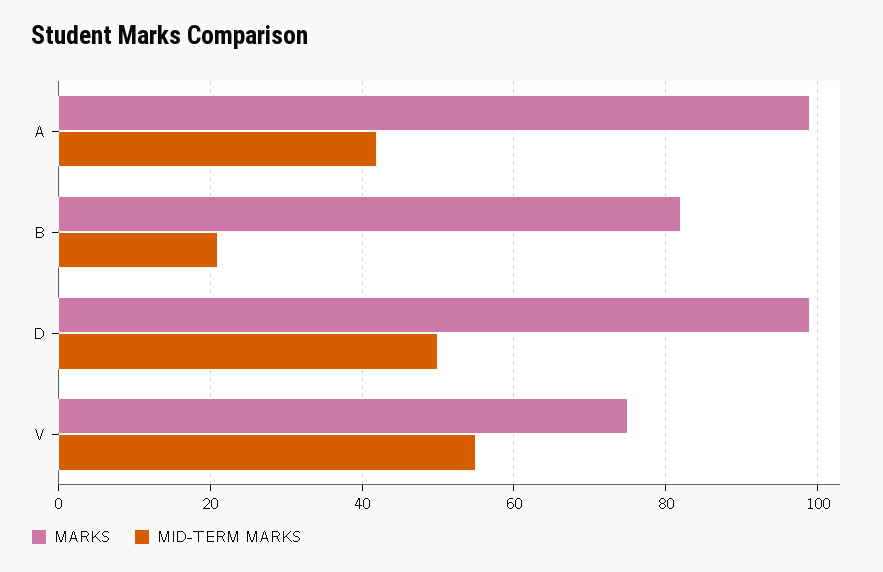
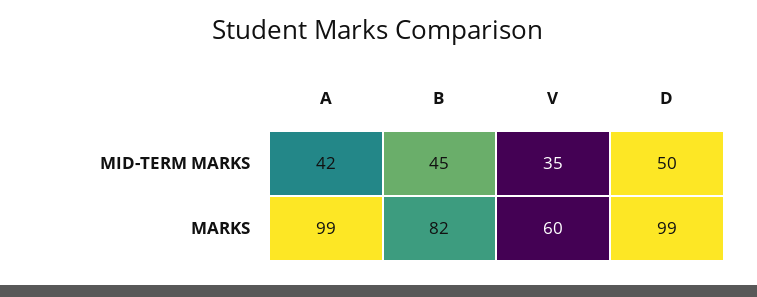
MID-TERM MARKS, B: 20 -> 45
MARKS, V: 75 -> 60
MID-TERM MARKS, V: 55 -> 35

